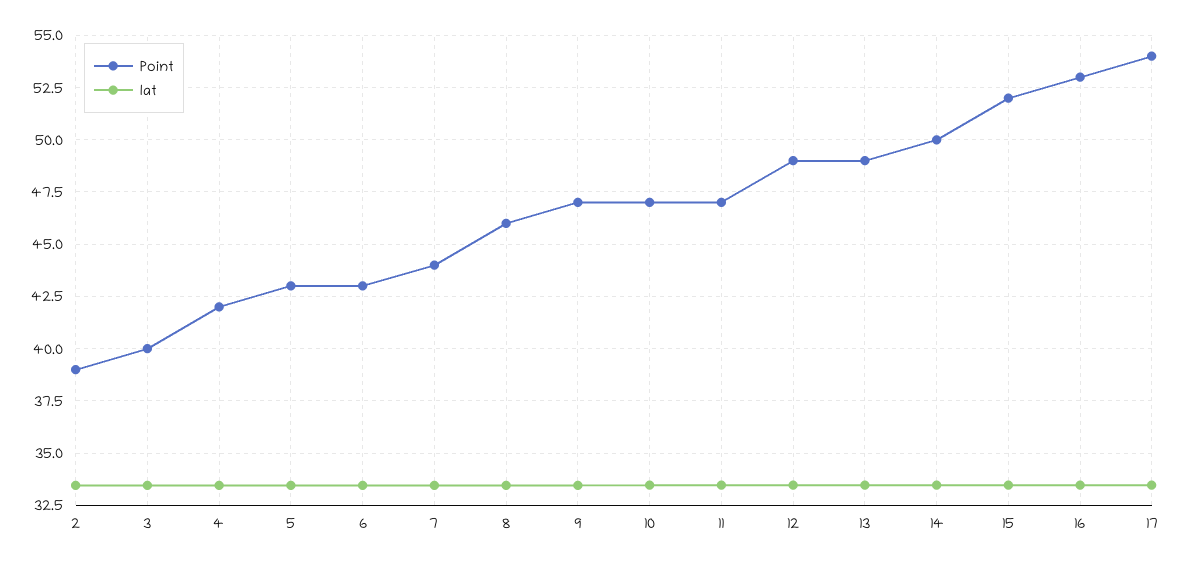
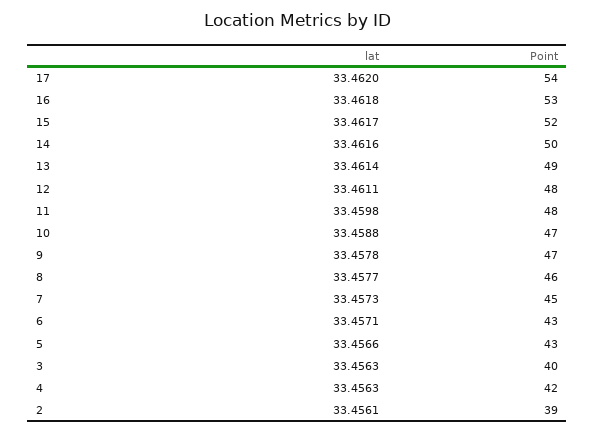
Point, 7: 44 -> 45
Point, 11: 47 -> 48
Point, 12: 49 -> 48

